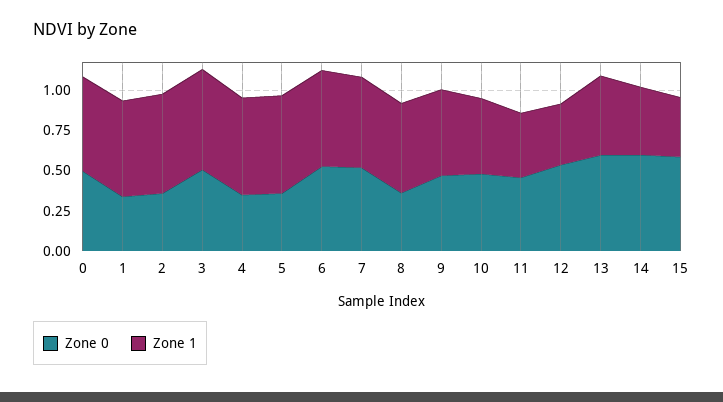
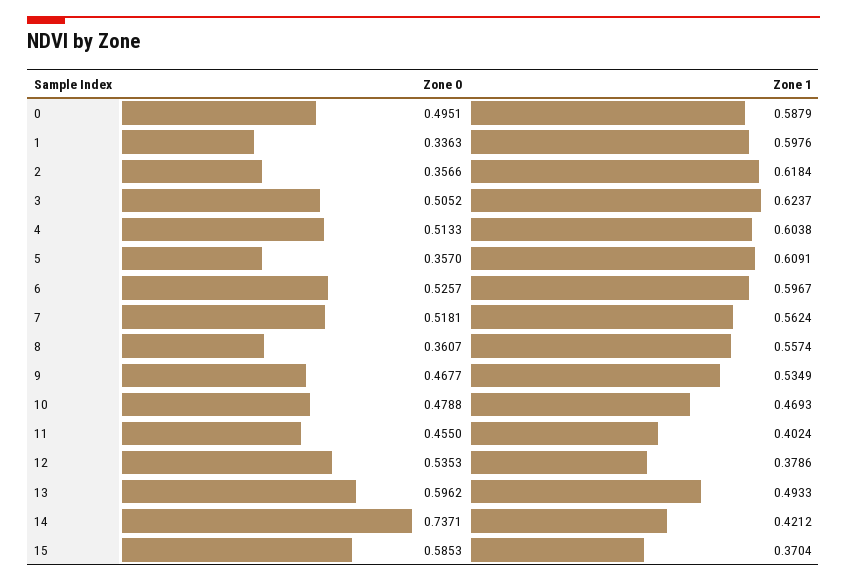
Zone 0, 4: 0.35 -> 0.5133
Zone 0, 14: 0.6 -> 0.7371

